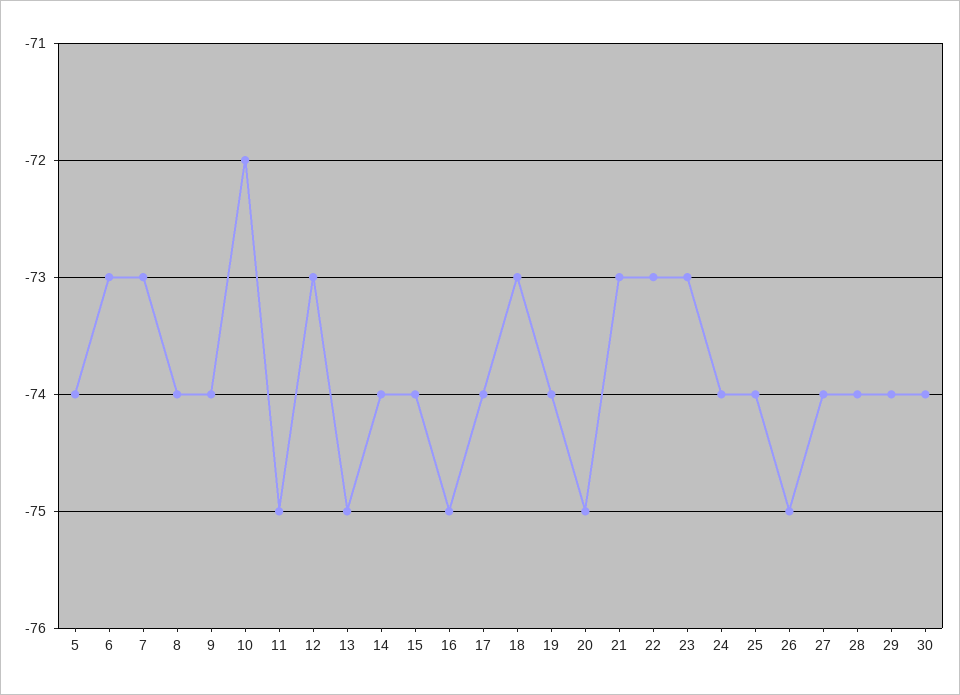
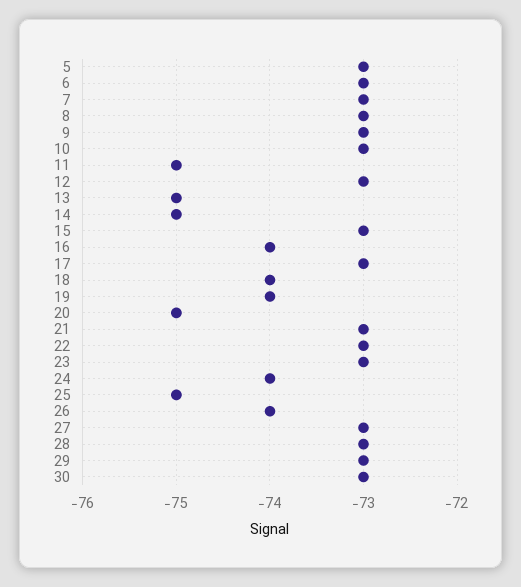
5: -74 -> -73
8: -74 -> -73
9: -74 -> -73
10: -72 -> -73
14: -74 -> -75
15: -74 -> -73
16: -75 -> -74
17: -74 -> -73
18: -73 -> -74
25: -74 -> -75
26: -75 -> -74
27: -74 -> -73
28: -74 -> -73
29: -74 -> -73
30: -74 -> -73

